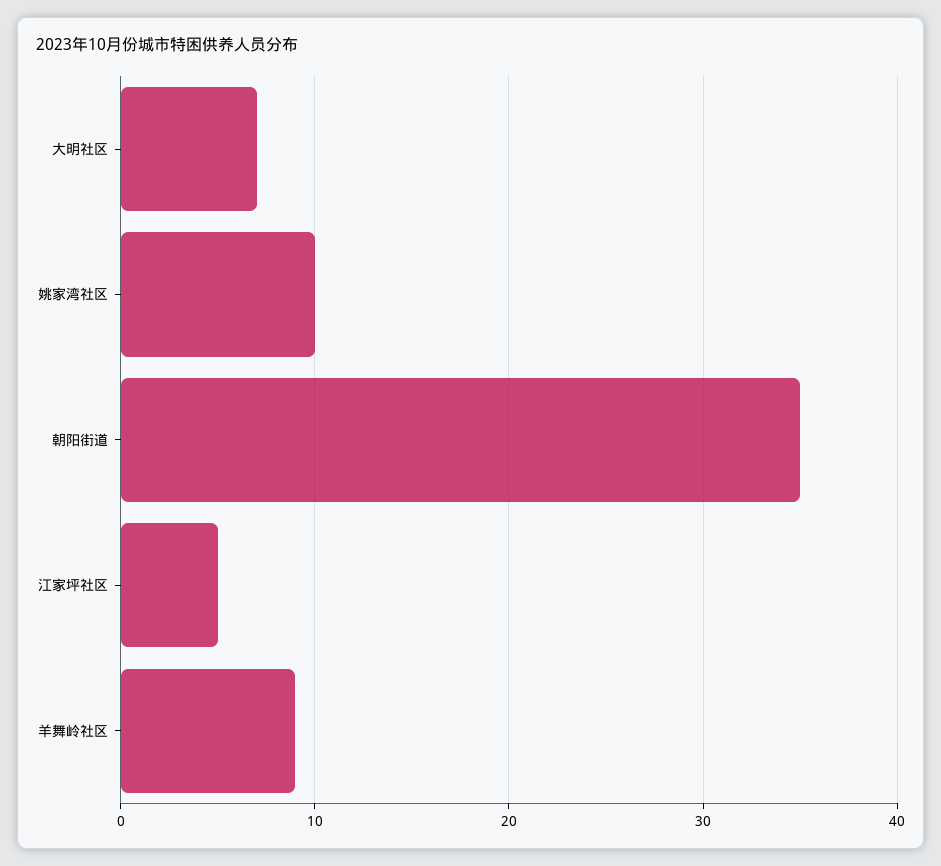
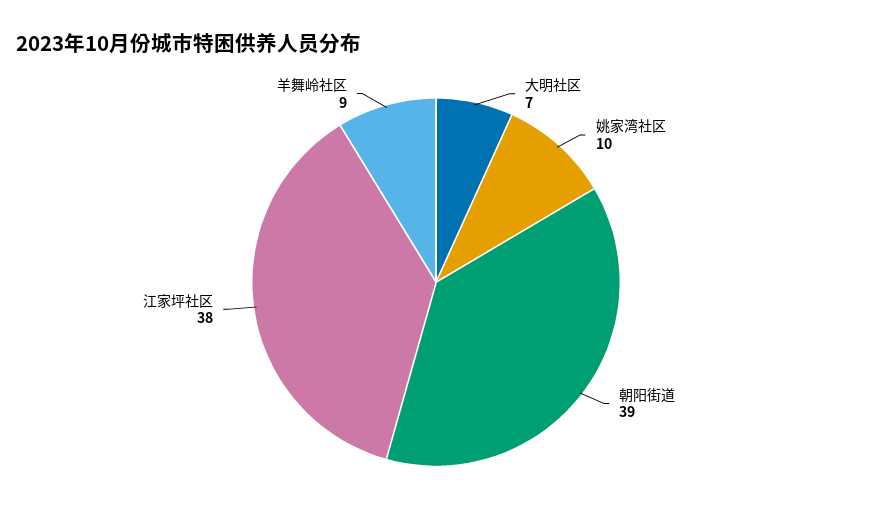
朝阳街道: 35 -> 39
江家坪社区: 5 -> 38

